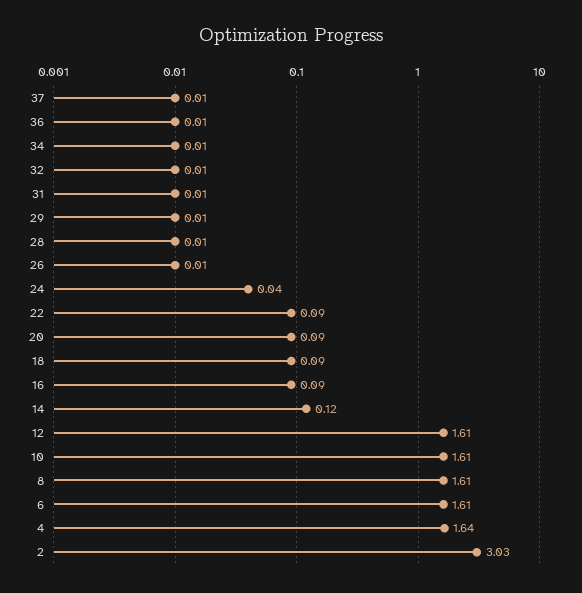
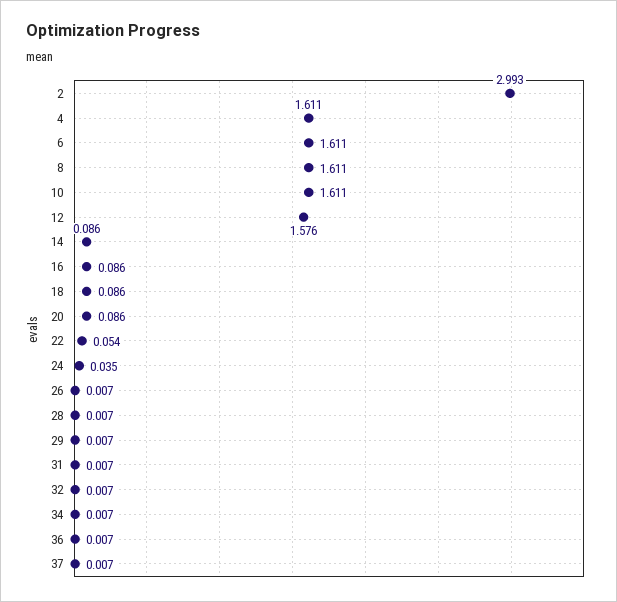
22: 0.09 -> 0.054
14: 0.12 -> 0.086
12: 1.61 -> 1.576
4: 1.64 -> 1.611
2: 3.03 -> 2.993

